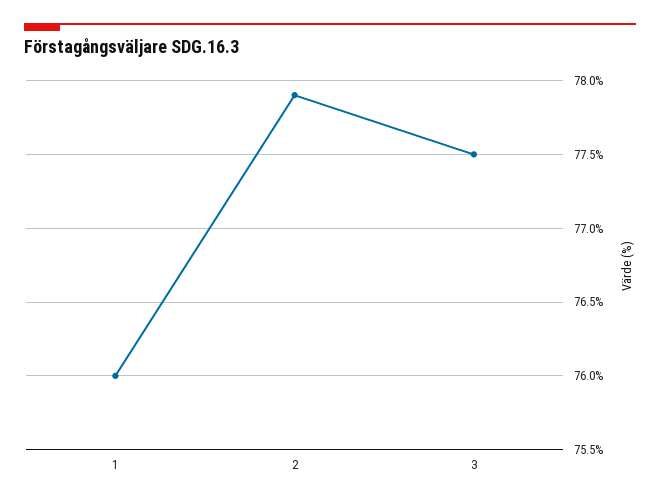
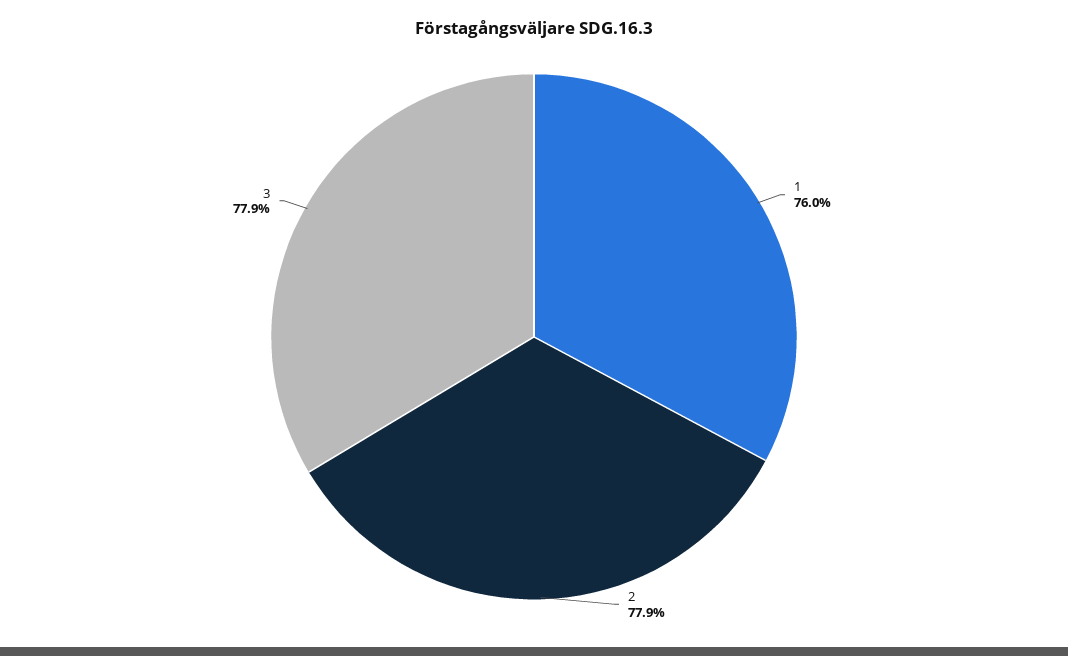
3: 77.5 -> 77.9

